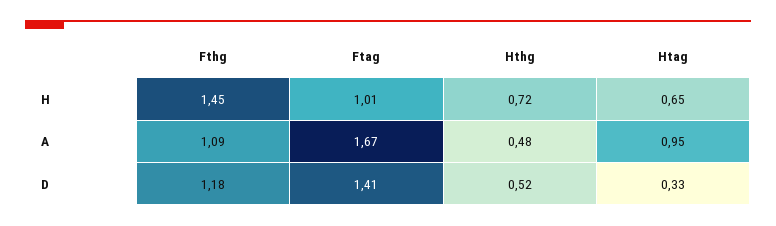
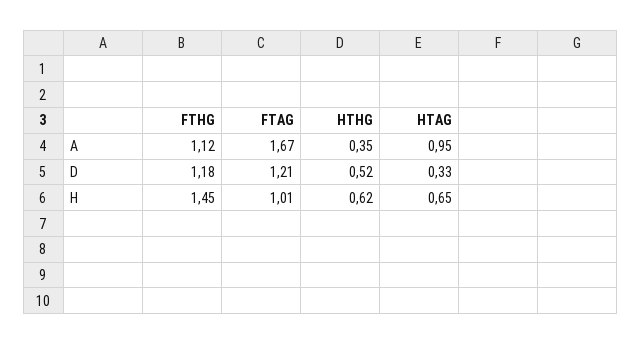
Hthg, H: 0.72 -> 0.62
Fthg, A: 1.09 -> 1.12
Hthg, A: 0.48 -> 0.35
Ftag, D: 1.41 -> 1.21

